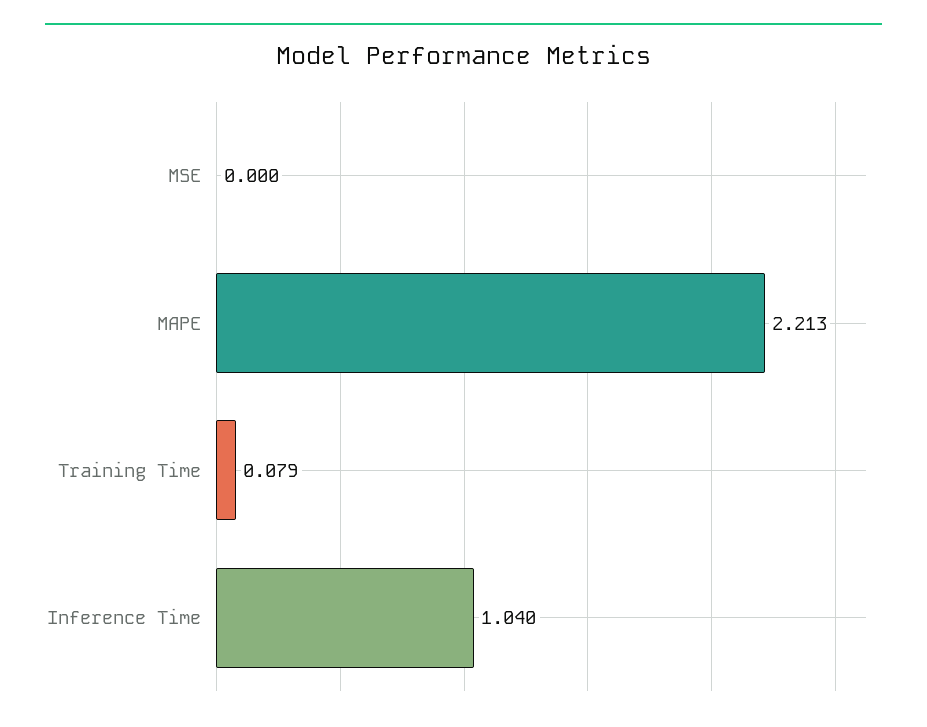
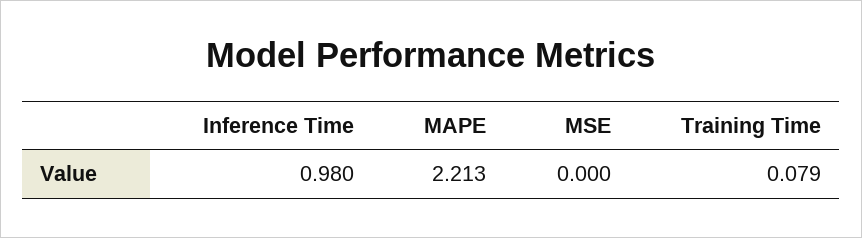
Inference Time: 1.04 -> 0.98

